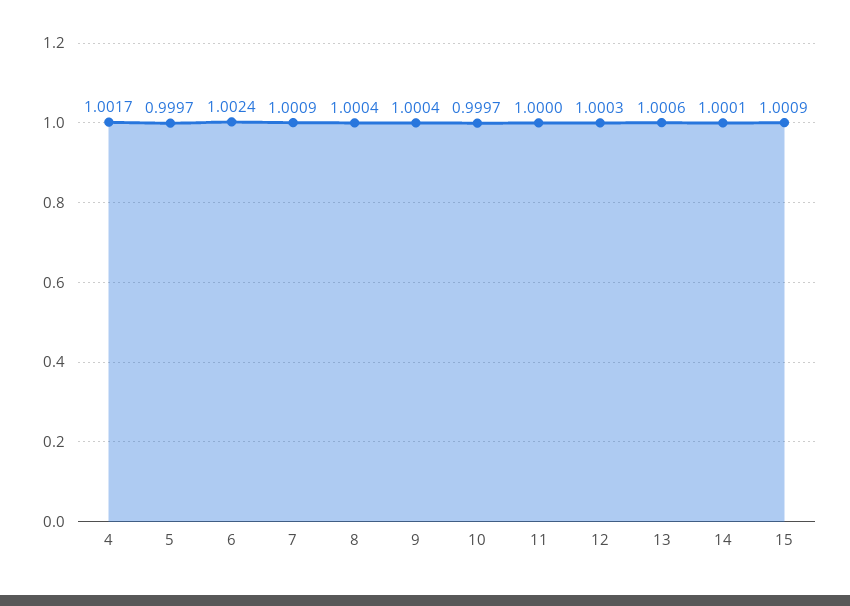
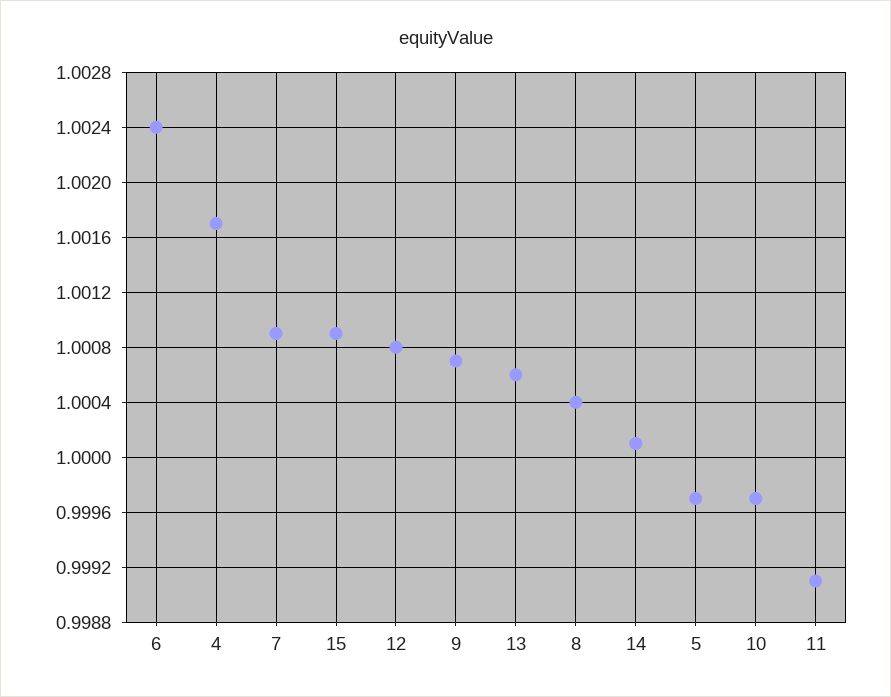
9: 1.0004 -> 1.0007
11: 1 -> 0.9991
12: 1.0003 -> 1.0008

